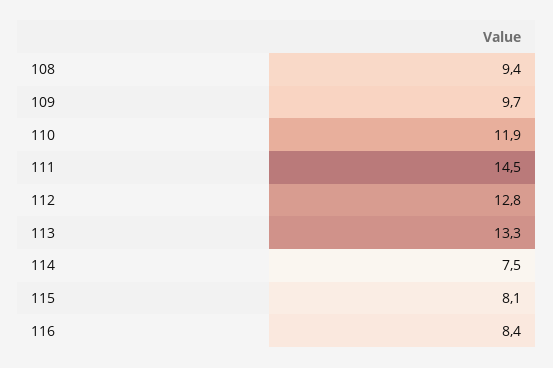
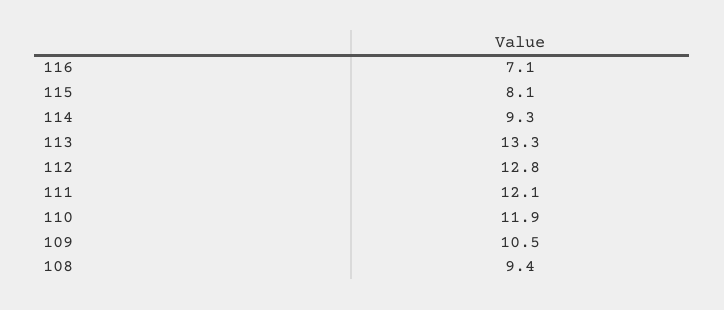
109: 9.7 -> 10.5
111: 14.5 -> 12.1
114: 7.5 -> 9.3
116: 8.4 -> 7.1

